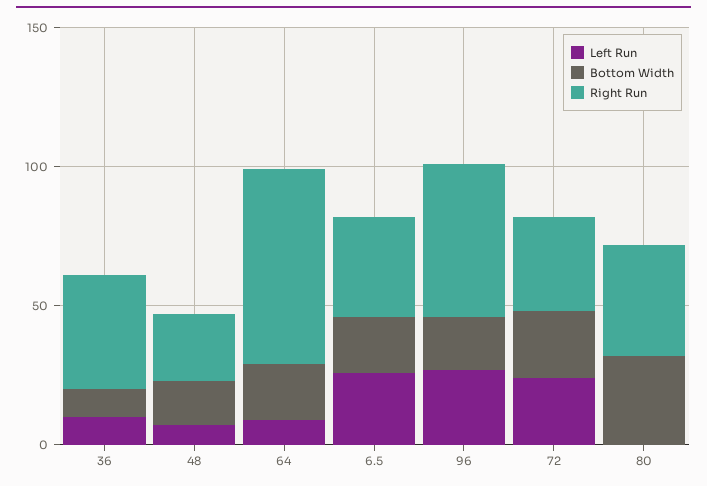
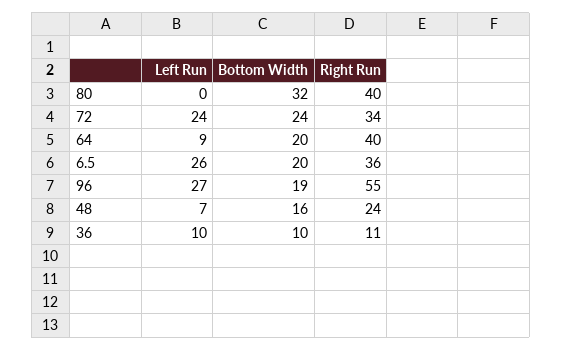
Right Run, 36: 40 -> 11
Right Run, 64: 70 -> 40

